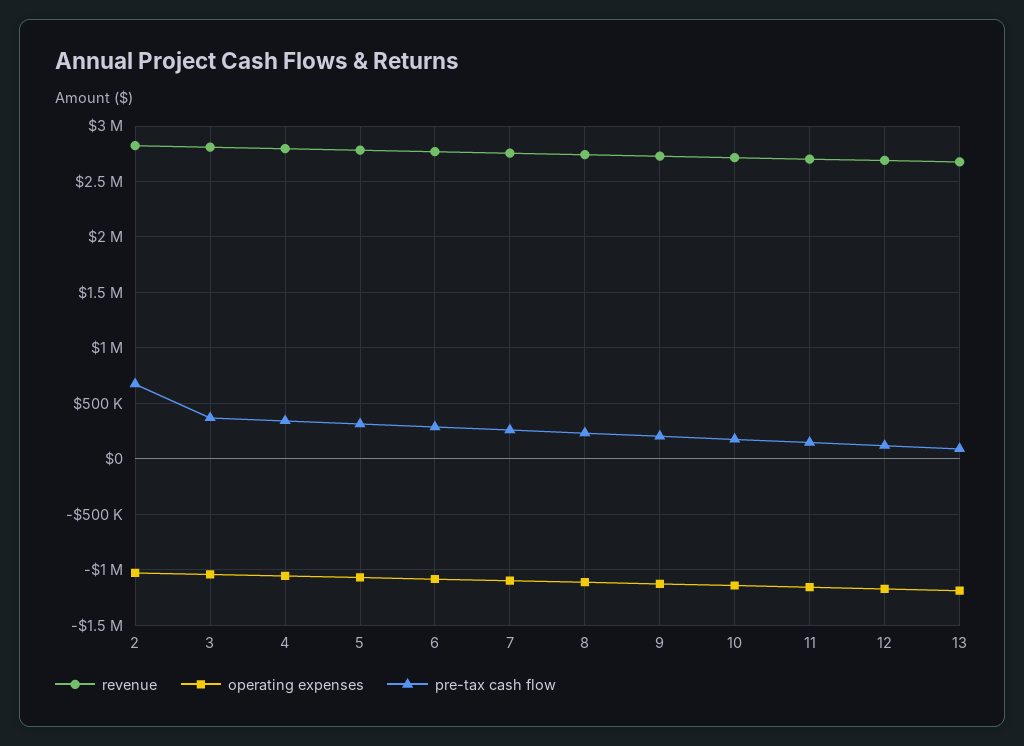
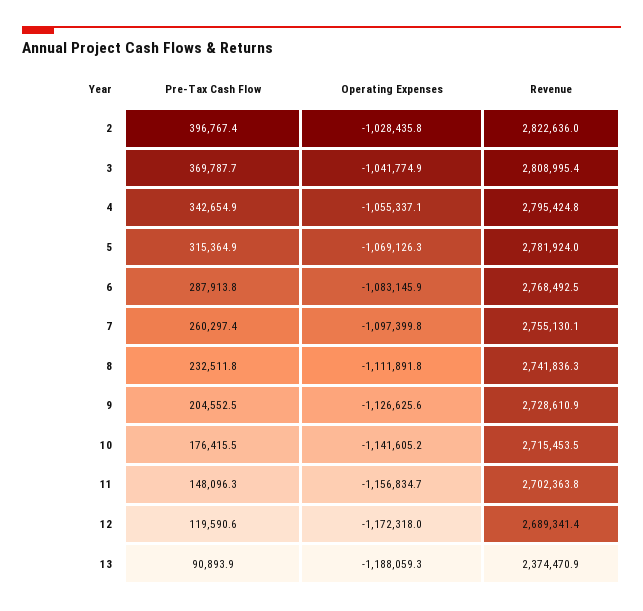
pre-tax cash flow, 2: 700000 -> 396767.4
revenue, 13: 2700000 -> 2374470.9

